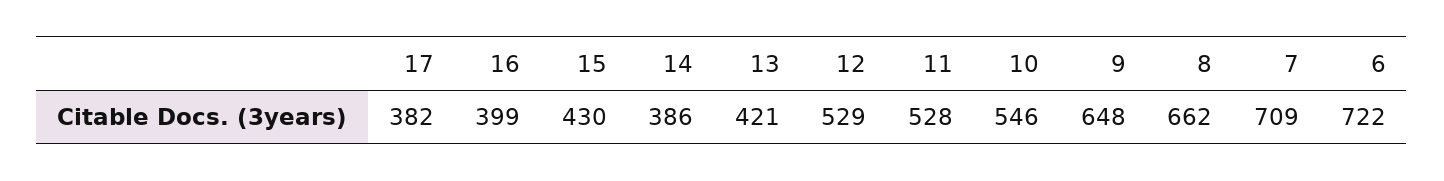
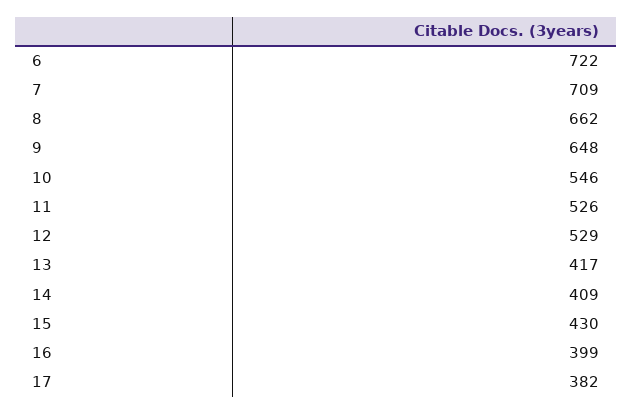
14: 386 -> 409
13: 421 -> 417
11: 528 -> 526

